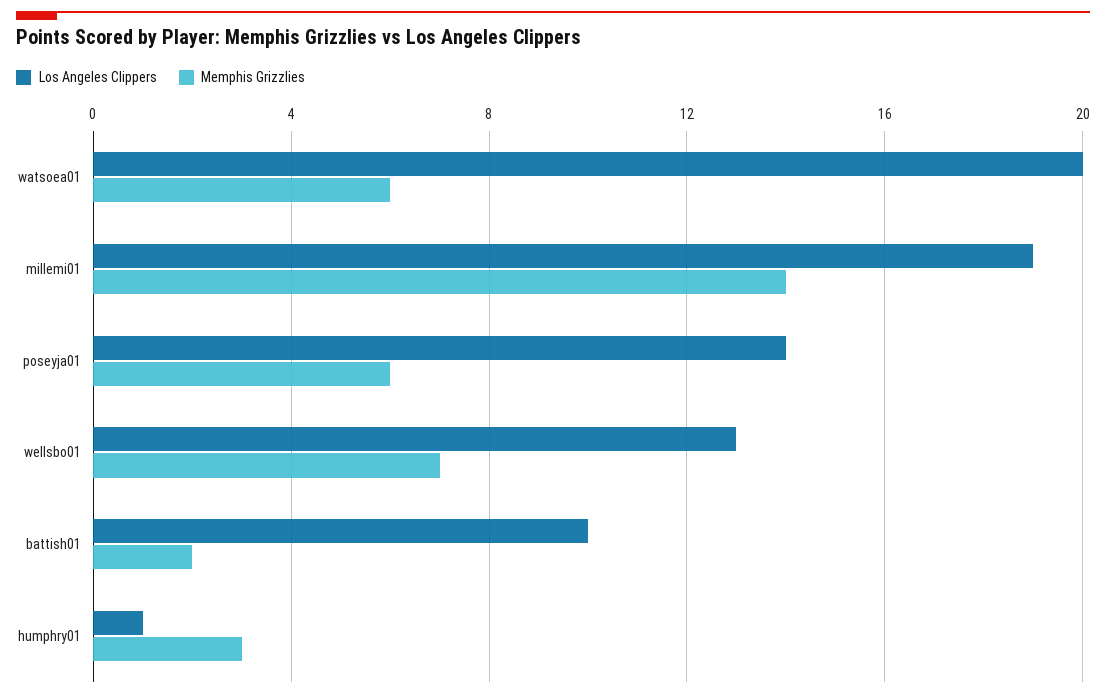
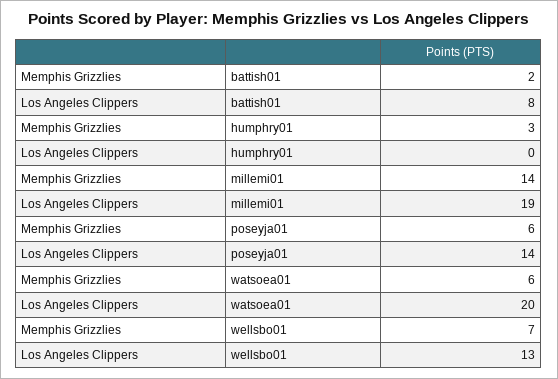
Los Angeles Clippers, battish01: 10 -> 8
Los Angeles Clippers, humphry01: 1 -> 0

